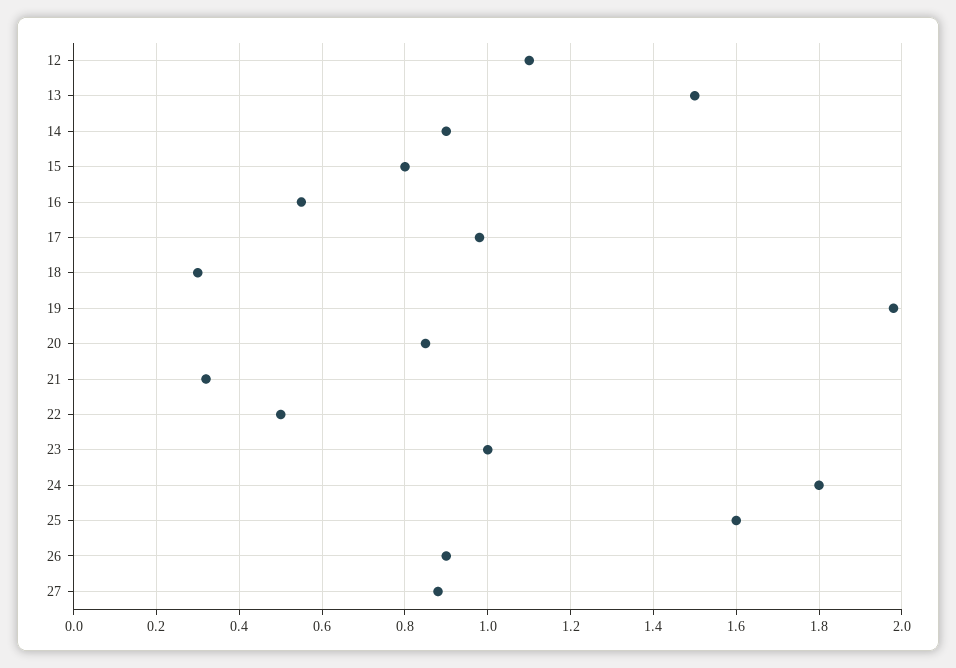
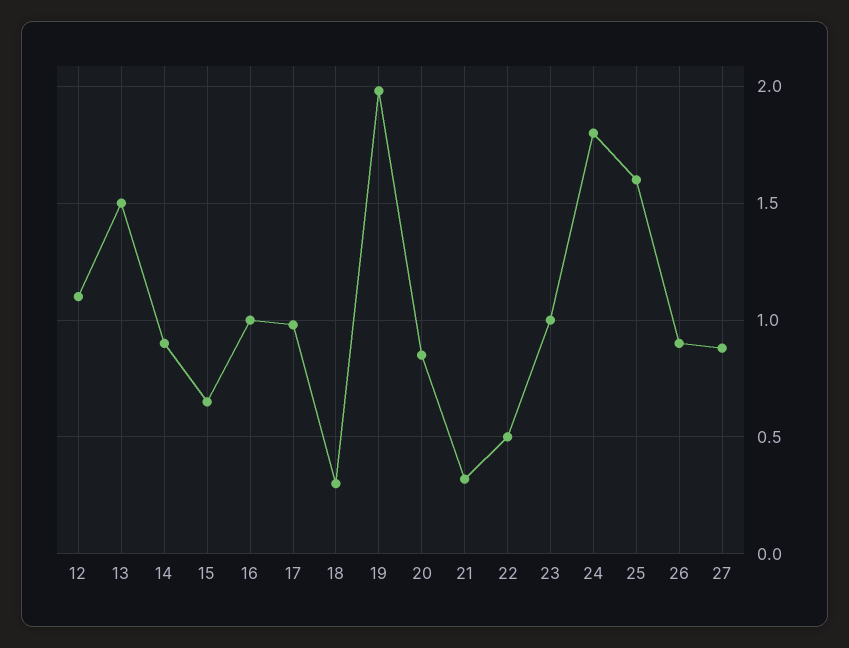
15: 0.8 -> 0.65
16: 0.55 -> 1

